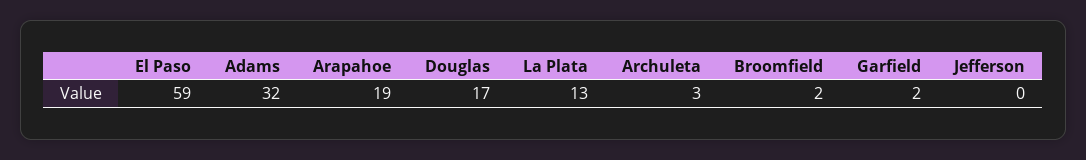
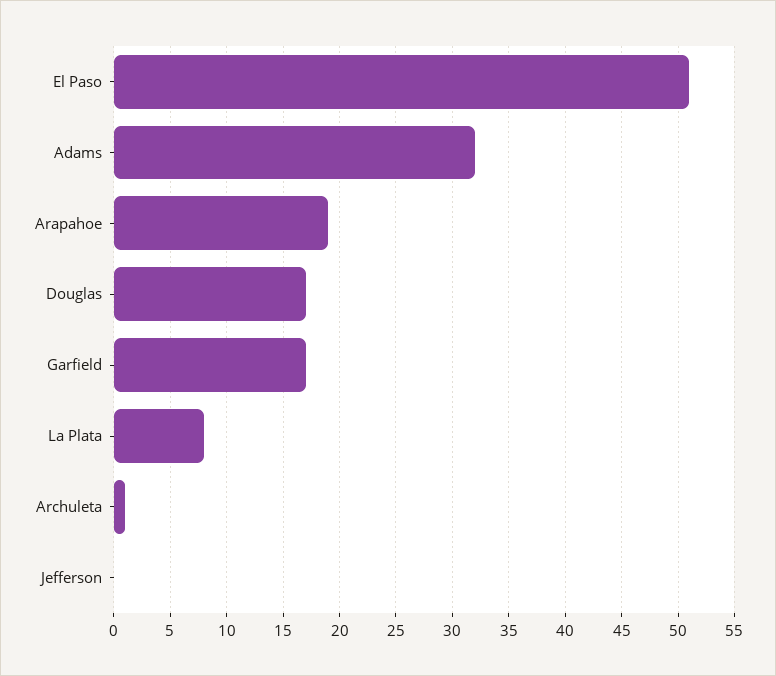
El Paso: 59 -> 51
La Plata: 13 -> 8
Archuleta: 3 -> 1
Broomfield: 2 -> none
Garfield: 2 -> 17

